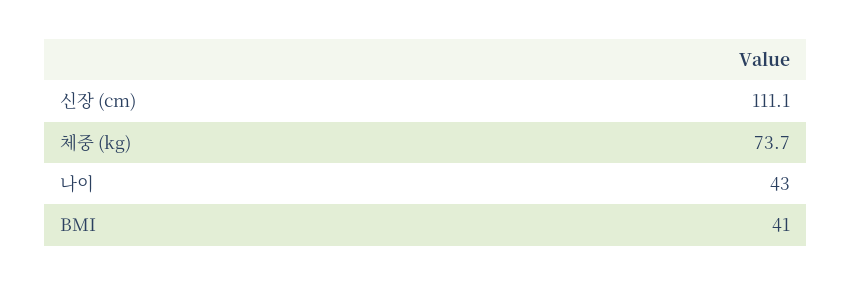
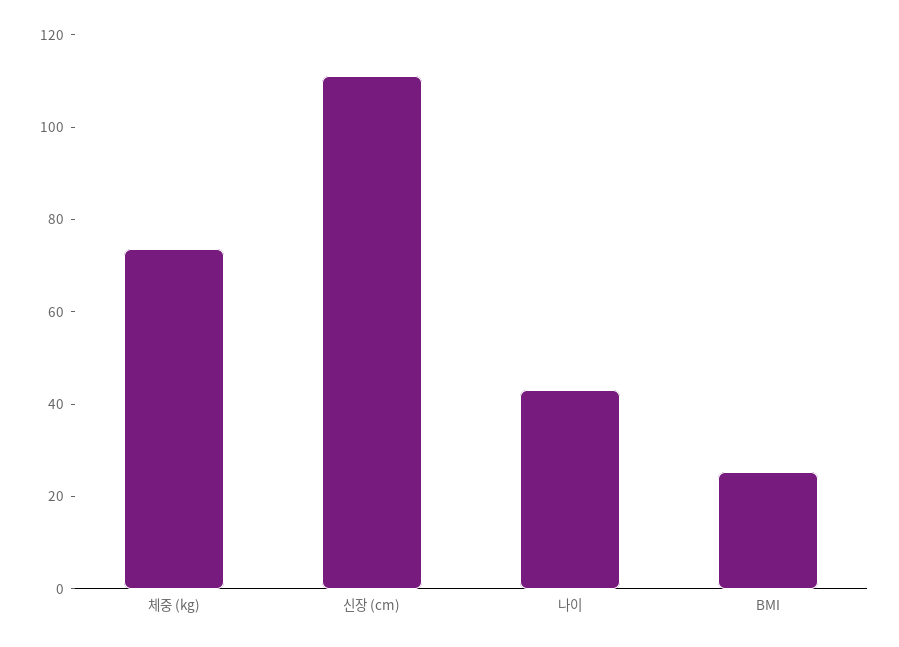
BMI: 41 -> 25

